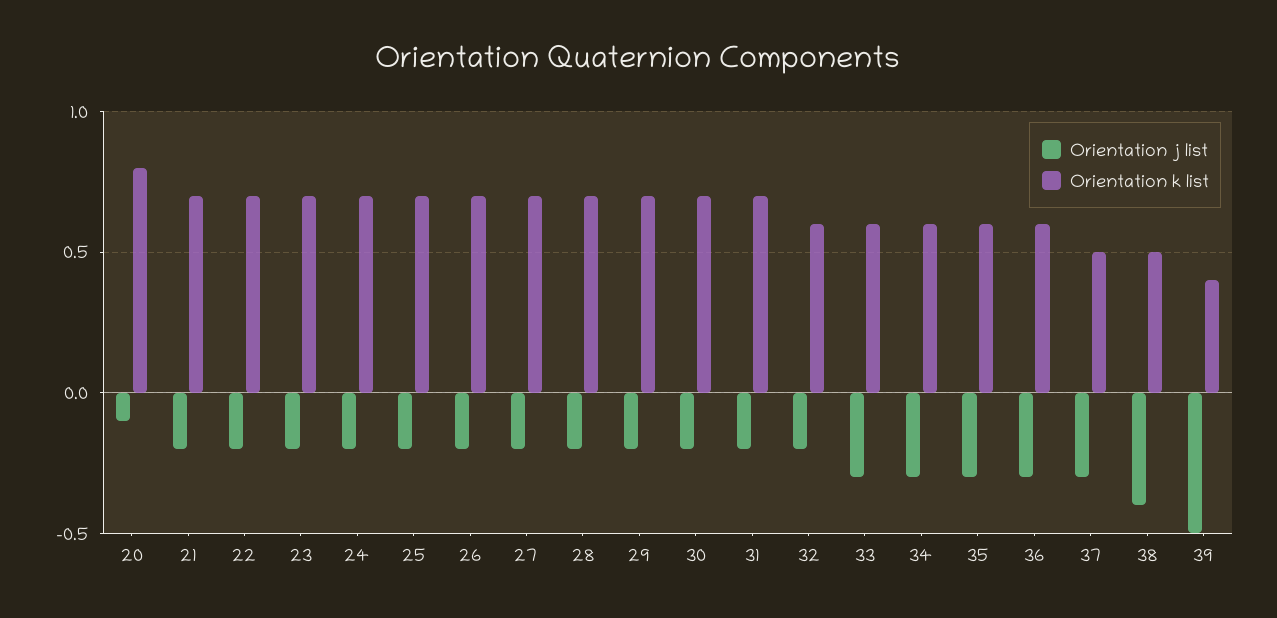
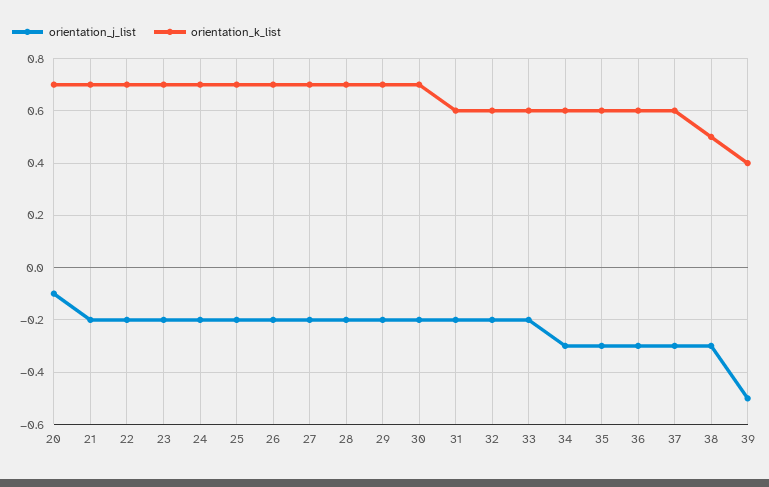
Orientation k list, 20: 0.8 -> 0.7
Orientation k list, 31: 0.7 -> 0.6
Orientation j list, 33: -0.3 -> -0.2
Orientation k list, 37: 0.5 -> 0.6
Orientation j list, 38: -0.4 -> -0.3

